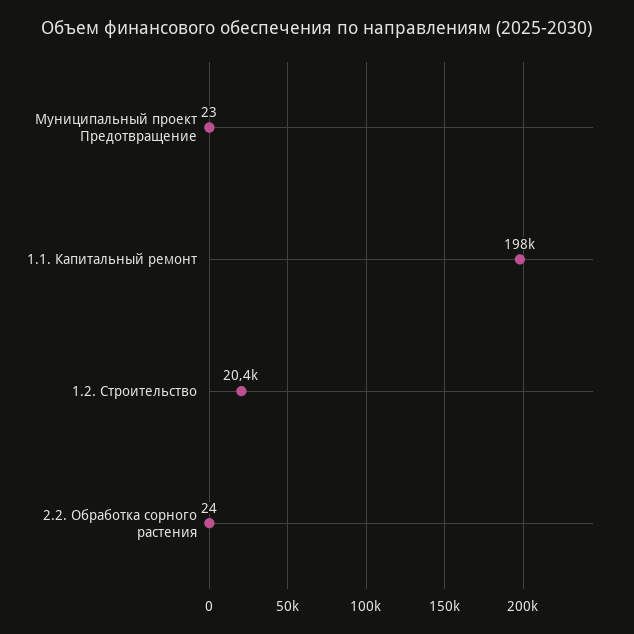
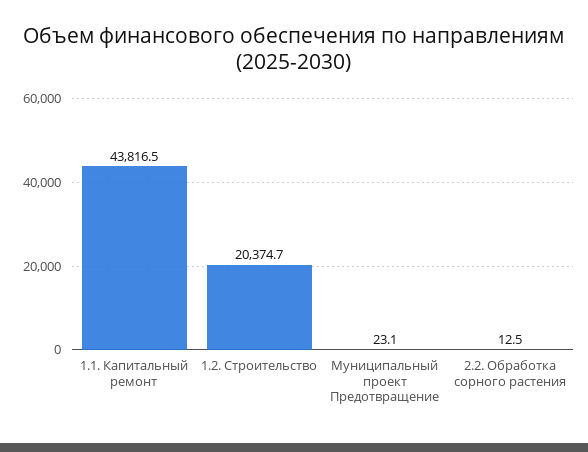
1.1. Капитальный ремонт: 198000 -> 43816.5
2.2. Обработка сорного растения: 24 -> 12.5

